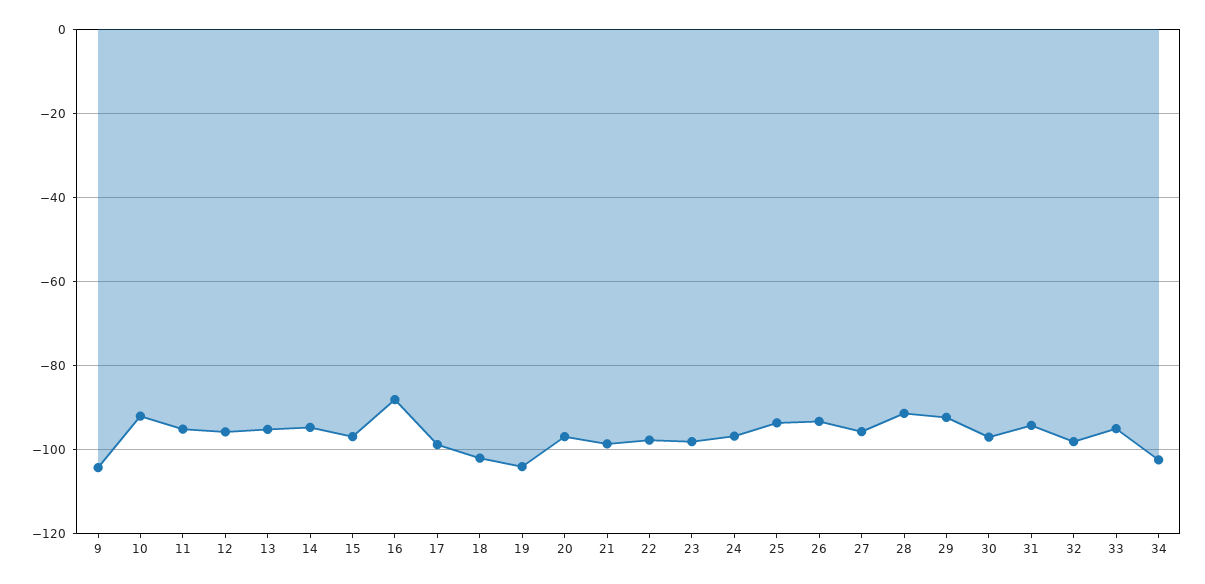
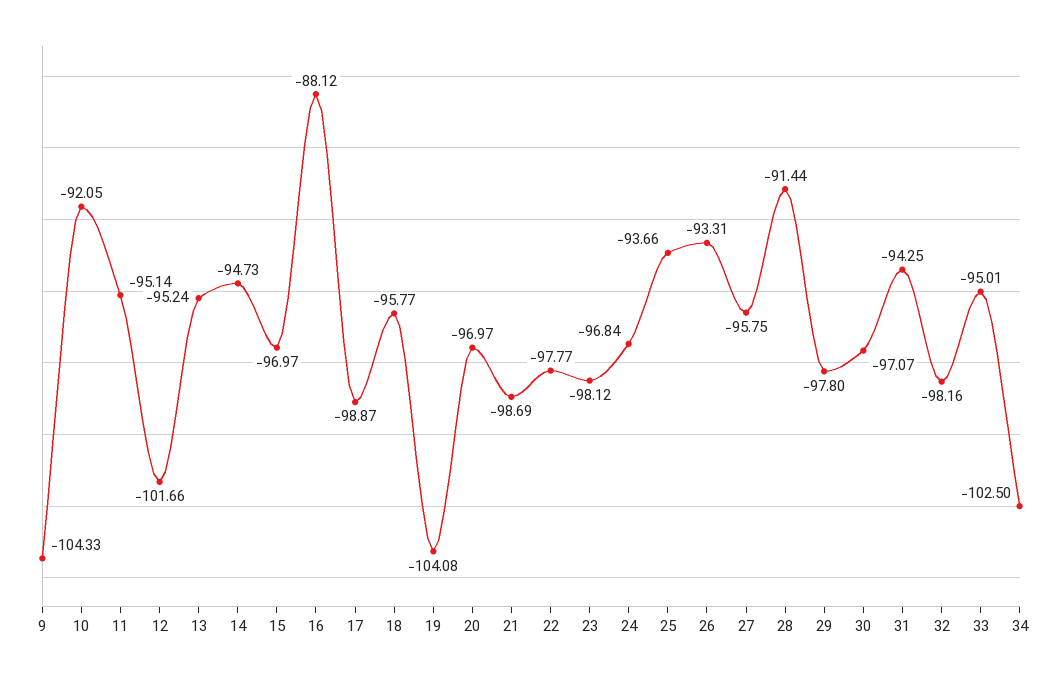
12: -96 -> -101.66
18: -102 -> -95.77
29: -92 -> -97.8

